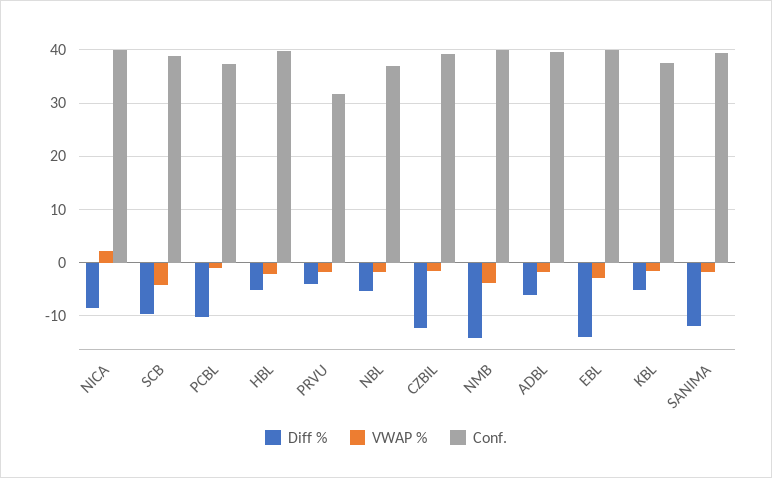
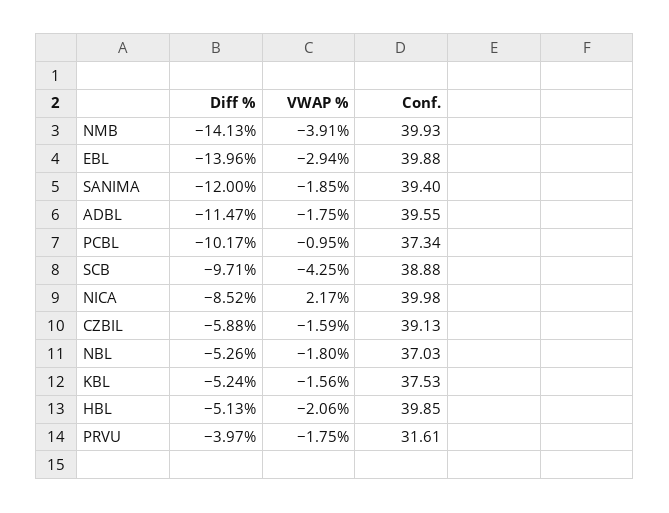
Diff %, CZBIL: -12 -> -5.88
Diff %, ADBL: -6 -> -11.47

